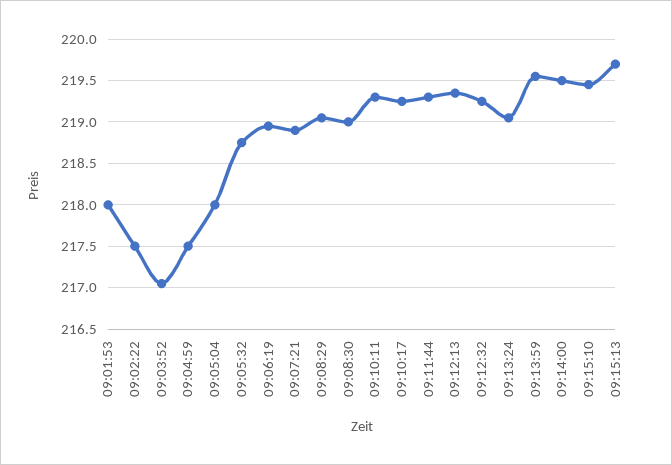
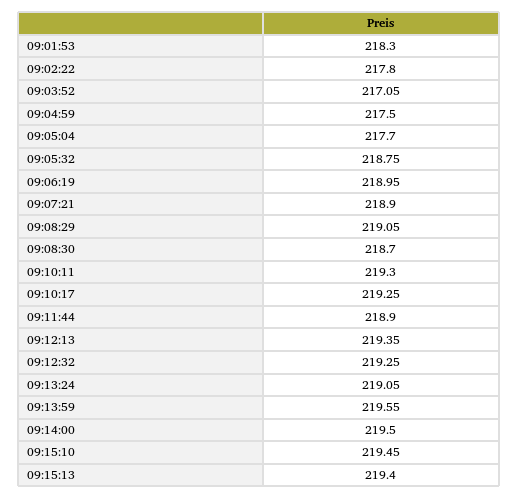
09:01:53: 218 -> 218.3
09:02:22: 217.5 -> 217.8
09:05:04: 218 -> 217.7
09:08:30: 219 -> 218.7
09:11:44: 219.3 -> 218.9
09:15:13: 219.7 -> 219.4

